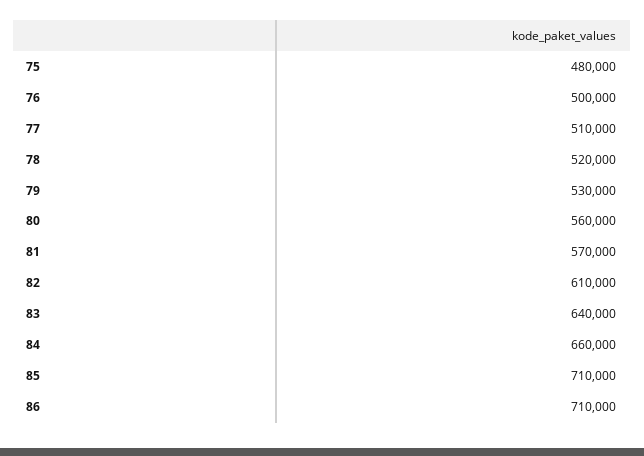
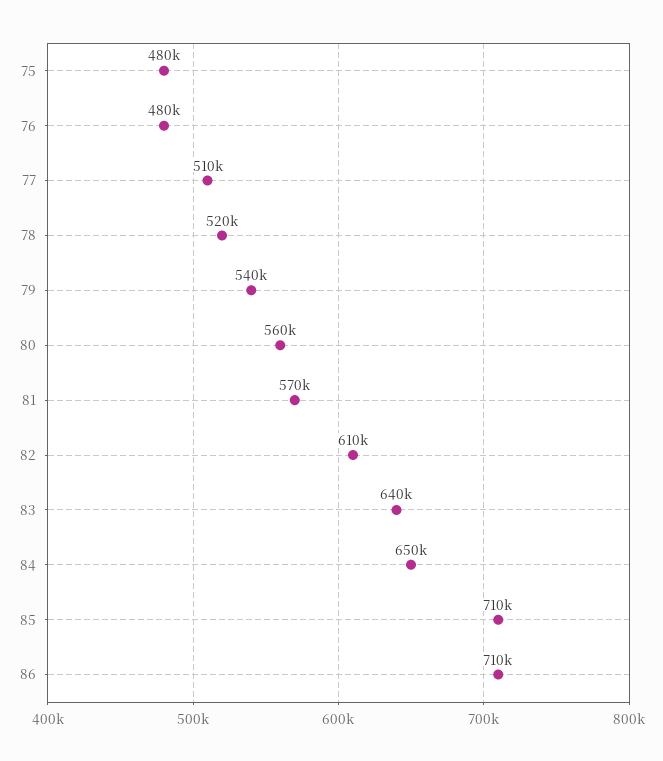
76: 500000 -> 480000
79: 530000 -> 540000
84: 660000 -> 650000

